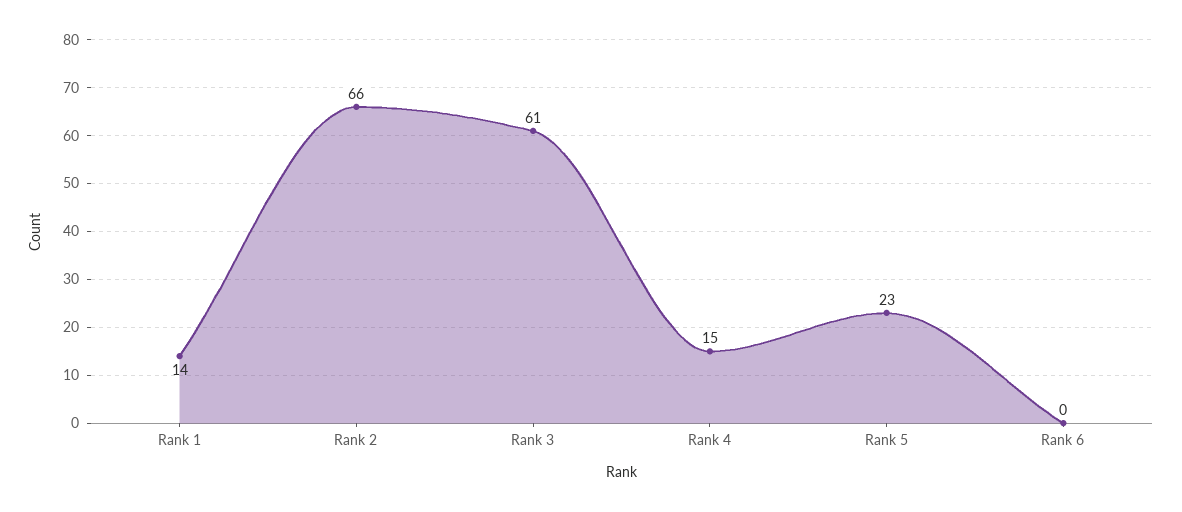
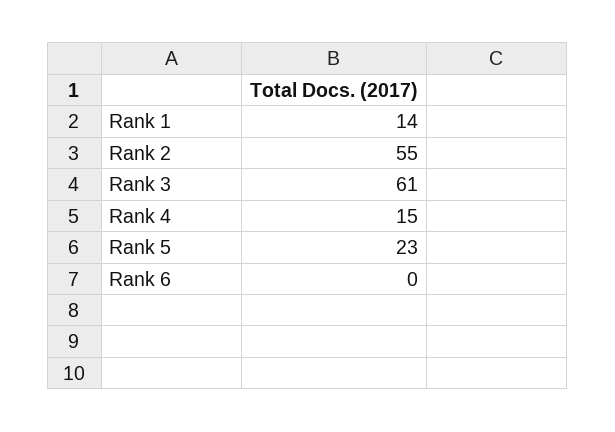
Rank 2: 66 -> 55

